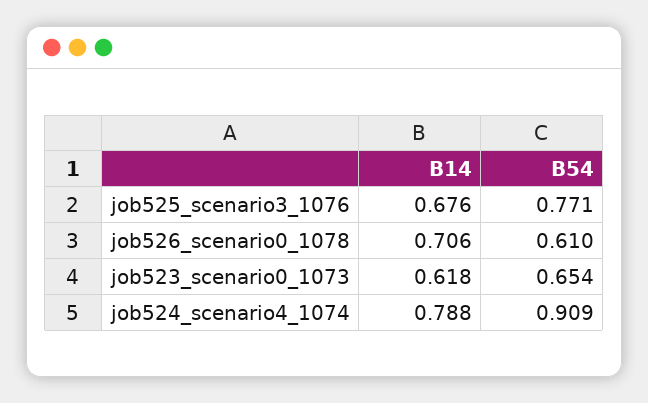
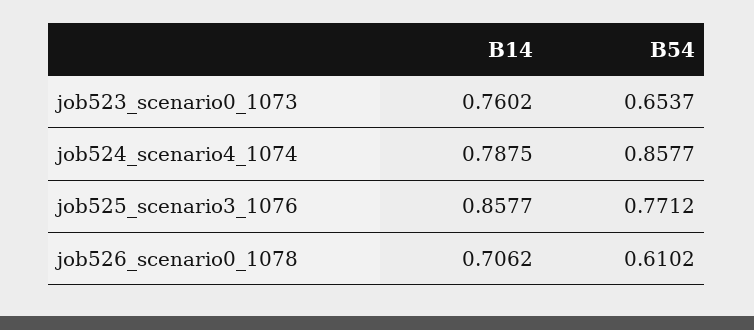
B14, job525_scenario3_1076: 0.676 -> 0.8577
B14, job523_scenario0_1073: 0.618 -> 0.7602
B54, job524_scenario4_1074: 0.909 -> 0.8577

